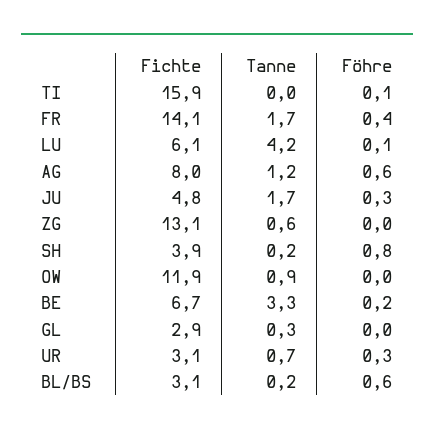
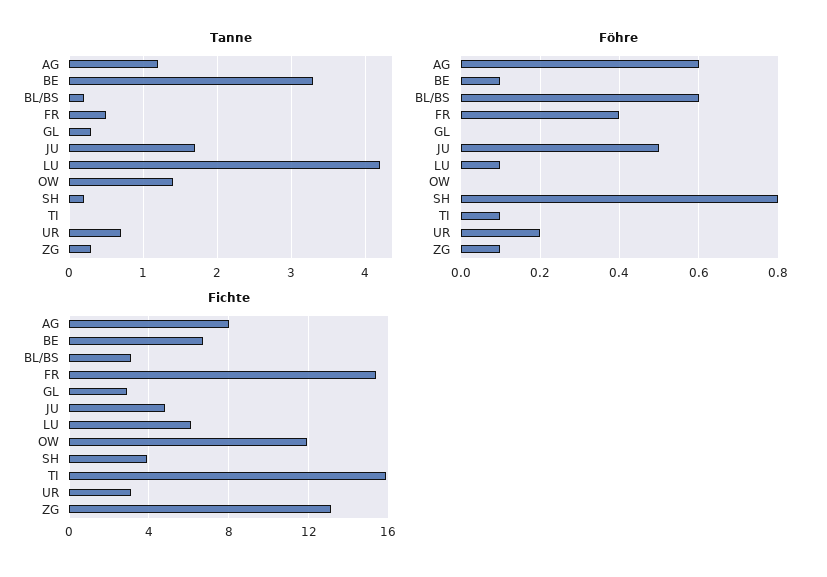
Fichte, FR: 14.1 -> 15.5
Tanne, FR: 1.7 -> 0.5
Föhre, JU: 0.3 -> 0.5
Tanne, ZG: 0.6 -> 0.3
Föhre, ZG: 0 -> 0.1
Tanne, OW: 0.9 -> 1.4
Föhre, BE: 0.2 -> 0.1
Föhre, UR: 0.3 -> 0.2

